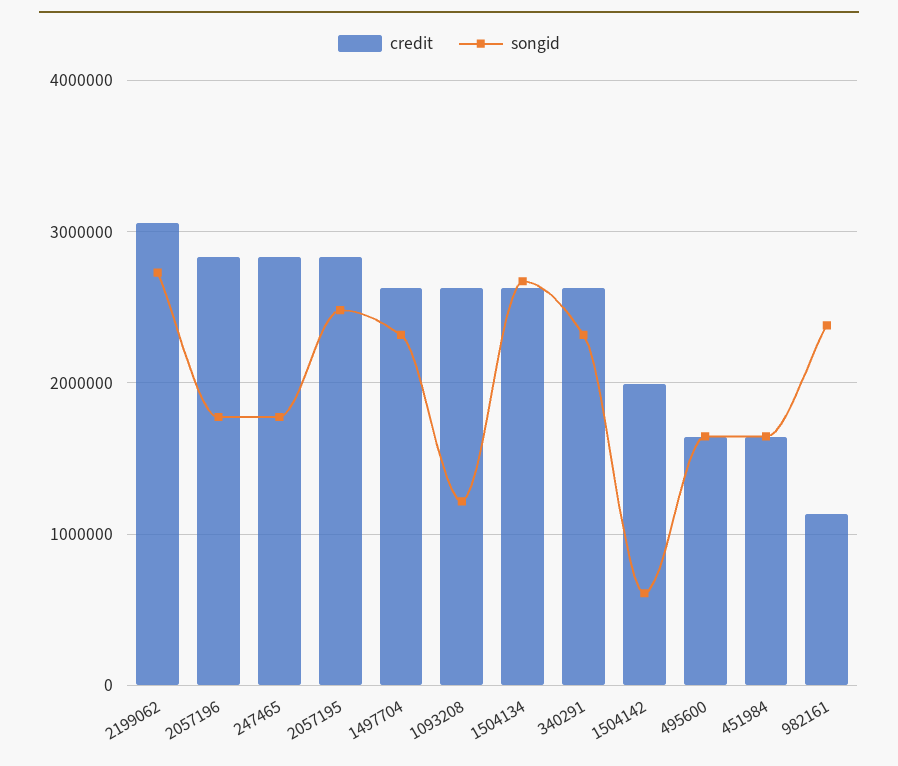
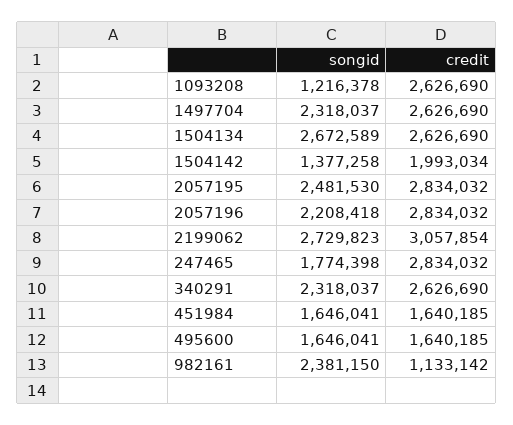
songid, 2057196: 1800000 -> 2208418
songid, 1504142: 600000 -> 1377258

